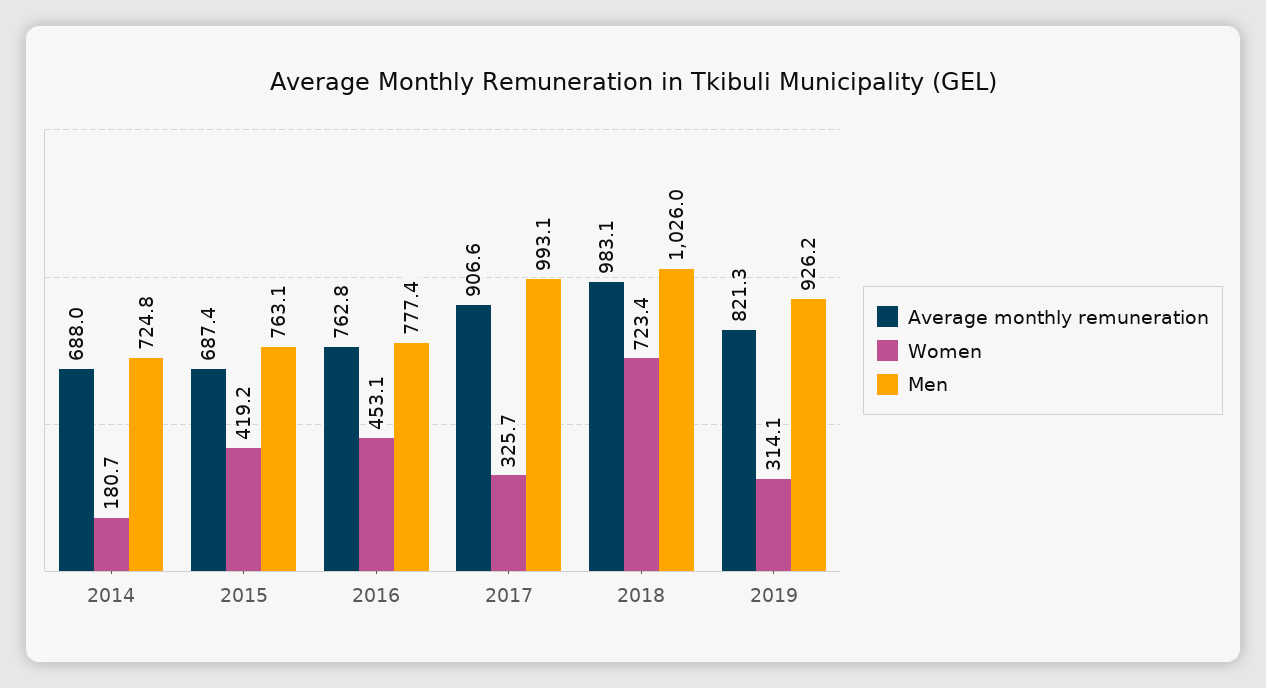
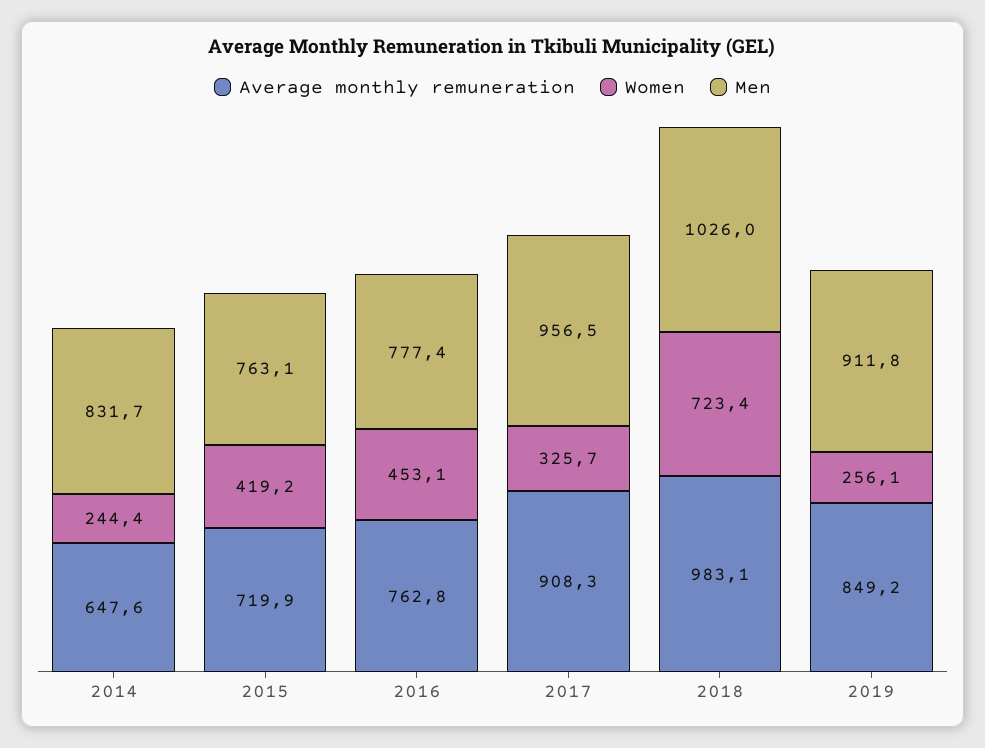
Average monthly remuneration, 2014: 688 -> 647.6
Women, 2014: 180.7 -> 244.4
Men, 2014: 724.8 -> 831.7
Average monthly remuneration, 2015: 687.4 -> 719.9
Average monthly remuneration, 2017: 906.6 -> 908.3
Men, 2017: 993.1 -> 956.5
Average monthly remuneration, 2019: 821.3 -> 849.2
Women, 2019: 314.1 -> 256.1
Men, 2019: 926.2 -> 911.8

